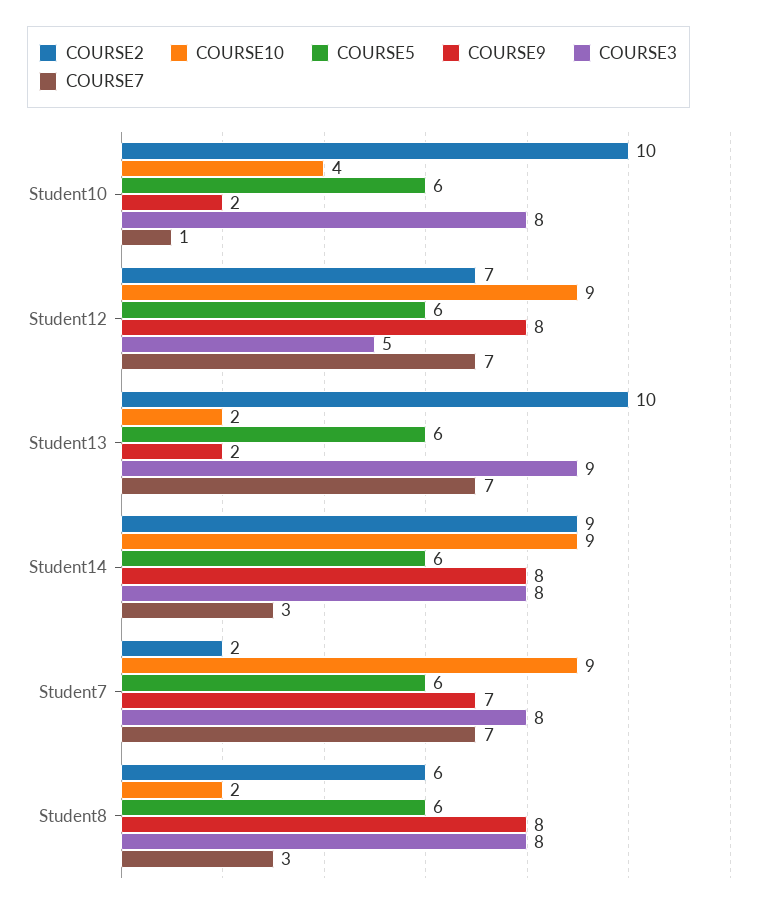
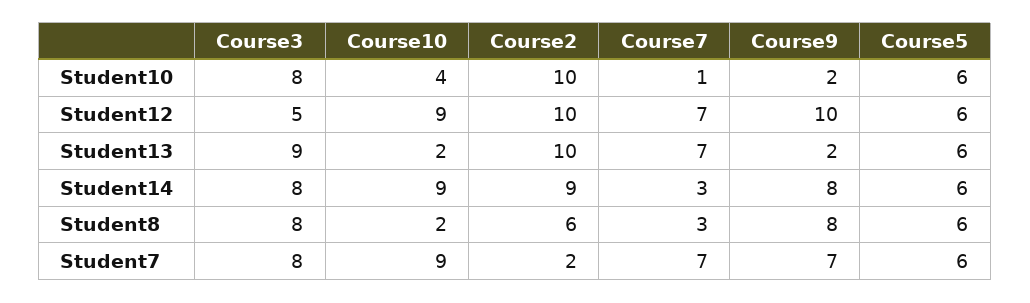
COURSE2, Student12: 7 -> 10
COURSE9, Student12: 8 -> 10

